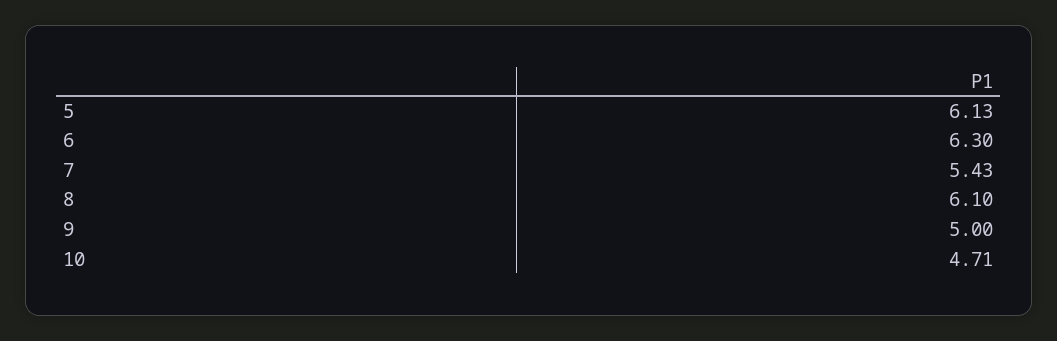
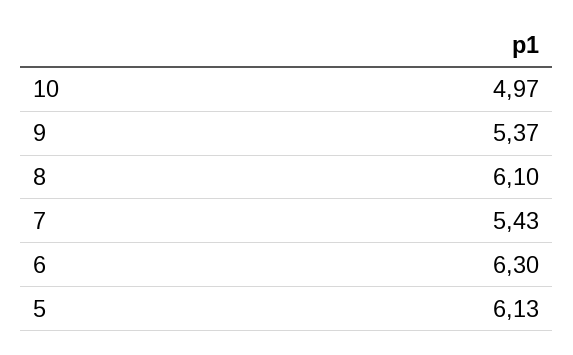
9: 5 -> 5.37
10: 4.71 -> 4.97

